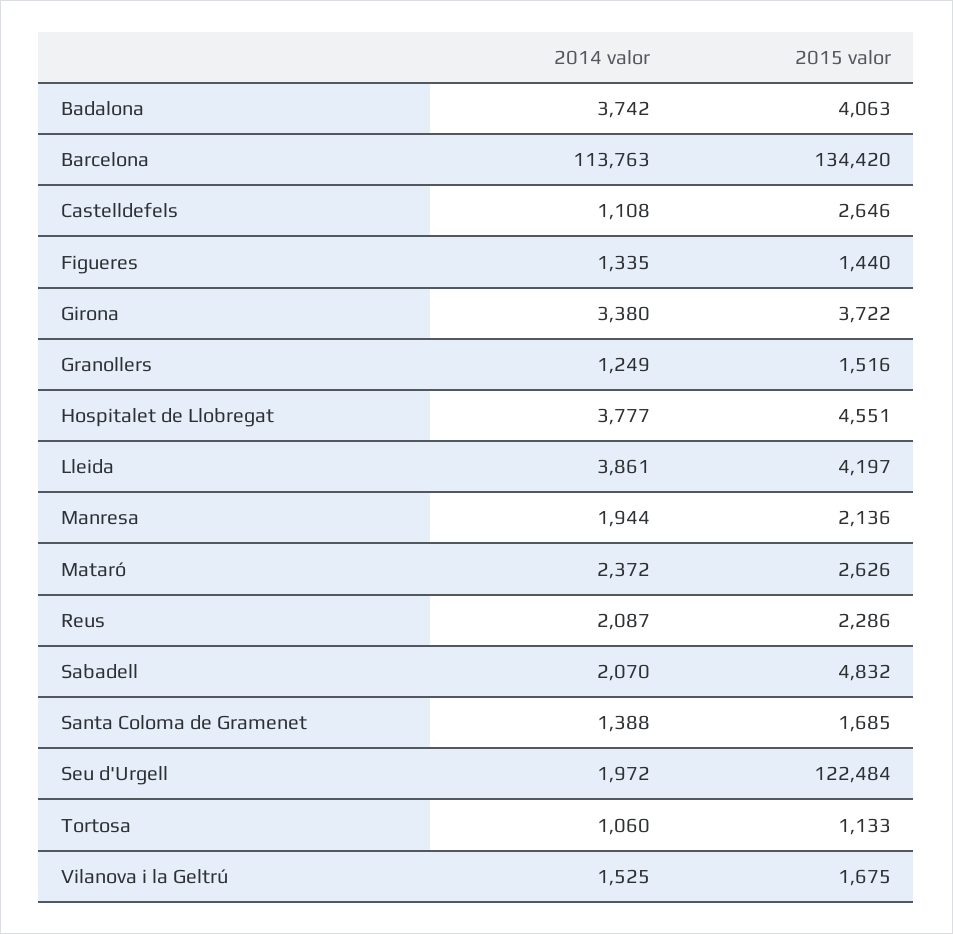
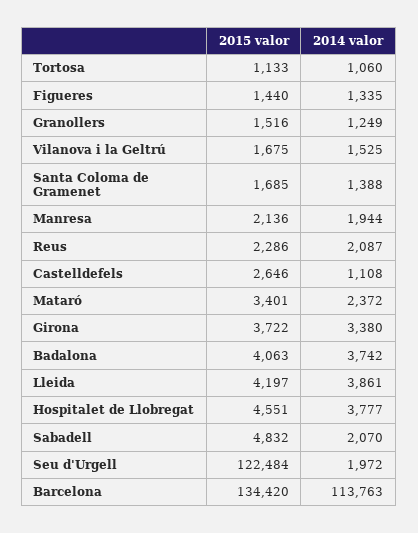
2015 valor, Mataró: 2626 -> 3401

